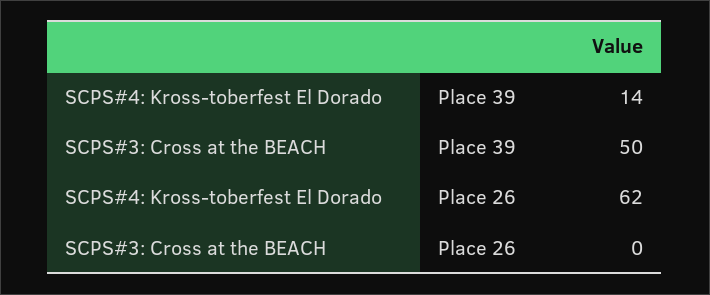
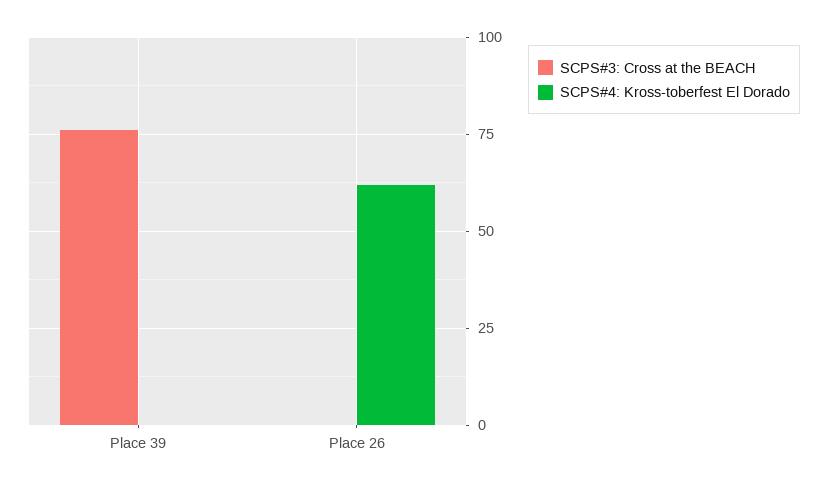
SCPS#4: Kross-toberfest El Dorado, Place 39: 14 -> 0
SCPS#3: Cross at the BEACH, Place 39: 50 -> 75

